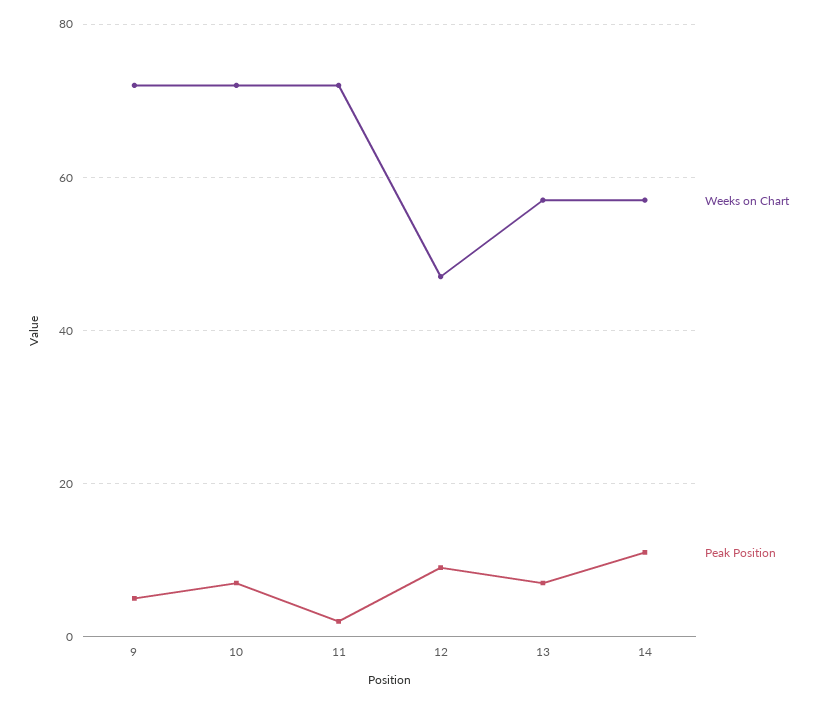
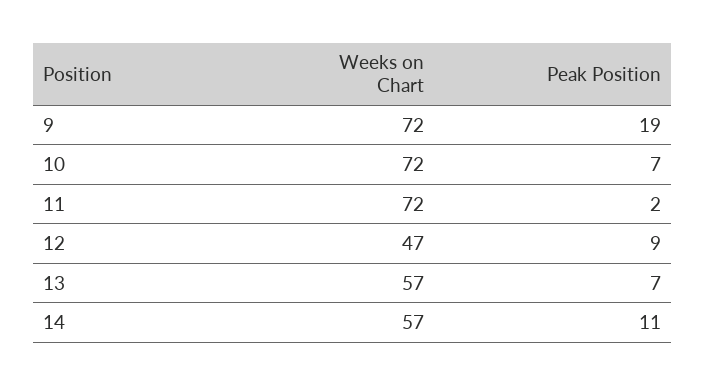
Peak Position, 9: 5 -> 19

